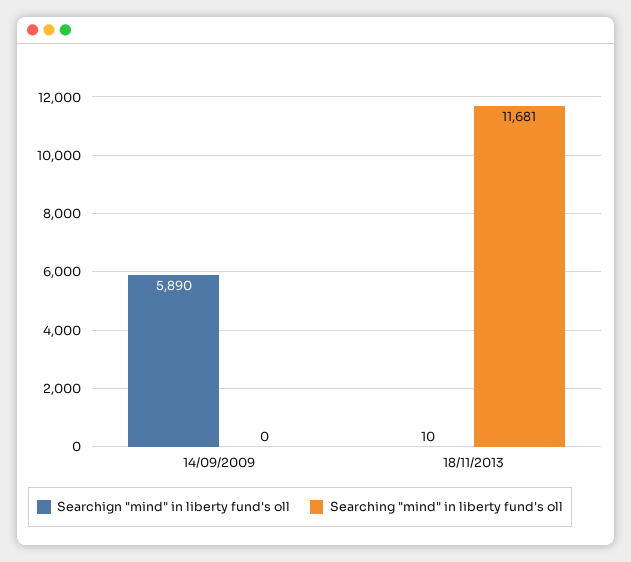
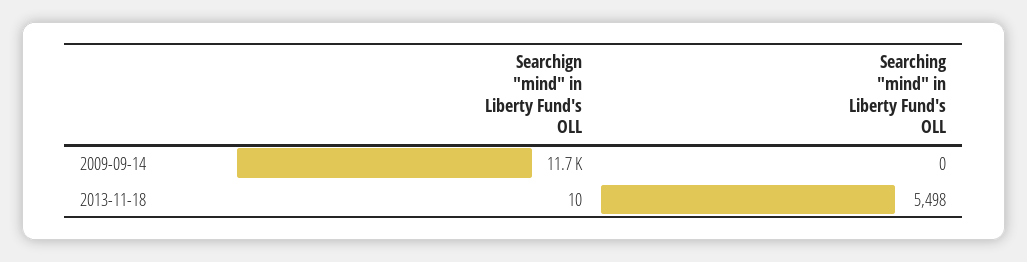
Searchign "mind" in liberty fund's oll, 14/09/2009: 5890 -> 11700
Searching "mind" in liberty fund's oll, 18/11/2013: 11681 -> 5498

